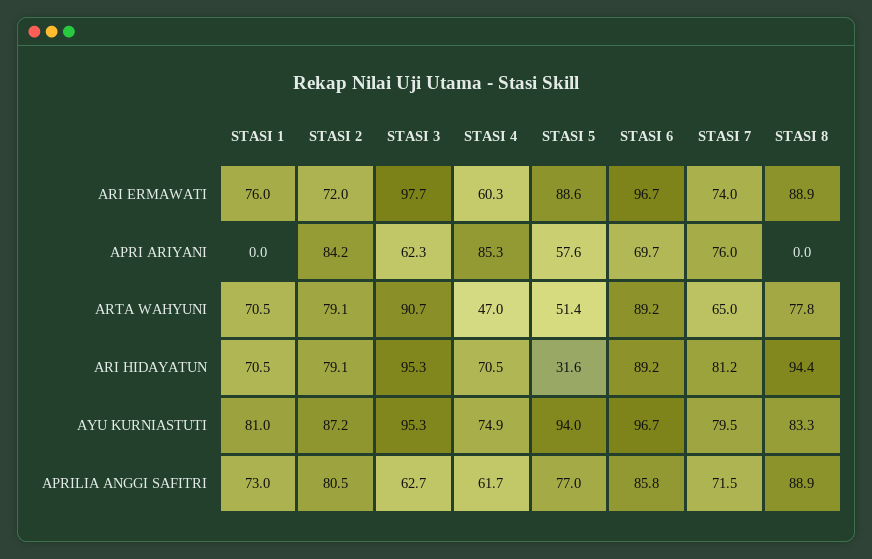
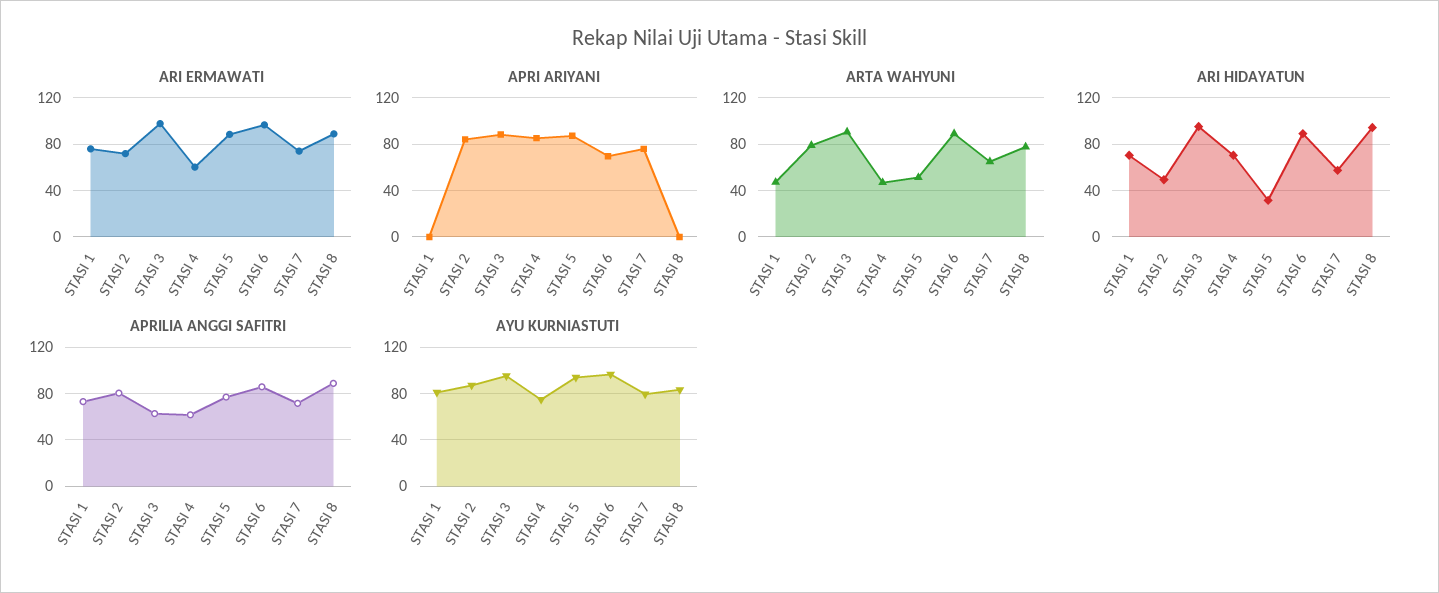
APRI ARIYANI, STASI 3: 62.3 -> 90
APRI ARIYANI, STASI 5: 57.6 -> 90
ARTA WAHYUNI, STASI 1: 70.5 -> 50
ARI HIDAYATUN, STASI 2: 79.1 -> 50
ARI HIDAYATUN, STASI 7: 81.2 -> 60

